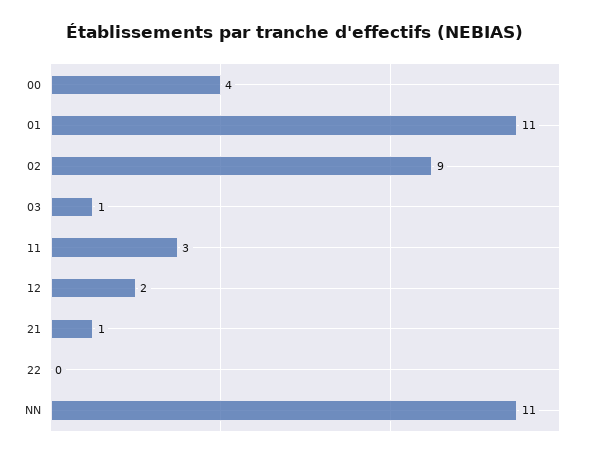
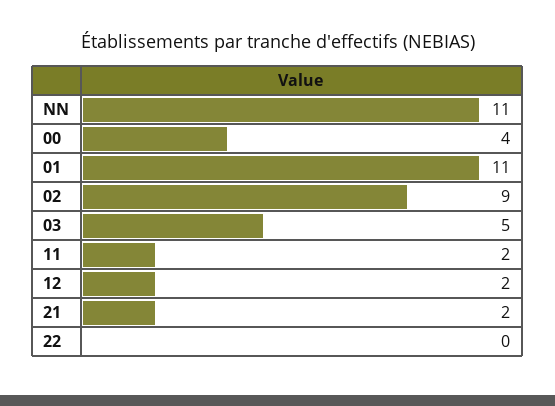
03: 1 -> 5
11: 3 -> 2
21: 1 -> 2

